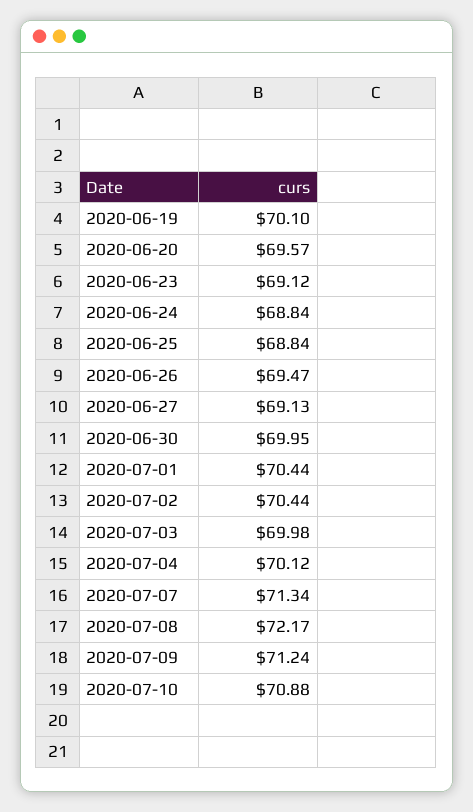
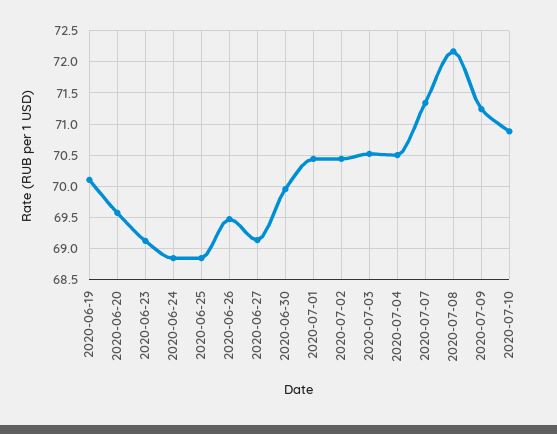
2020-07-03: 69.98 -> 70.5
2020-07-04: 70.12 -> 70.5

